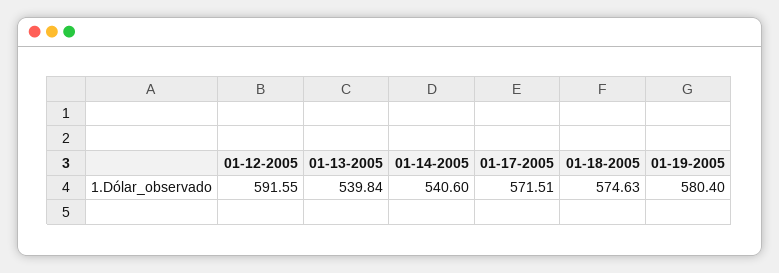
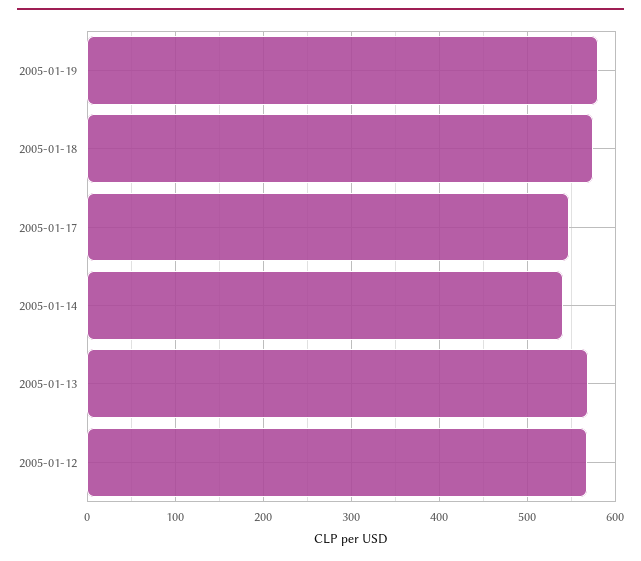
01-12-2005: 591.55 -> 570
01-13-2005: 539.84 -> 570
01-17-2005: 571.51 -> 550

